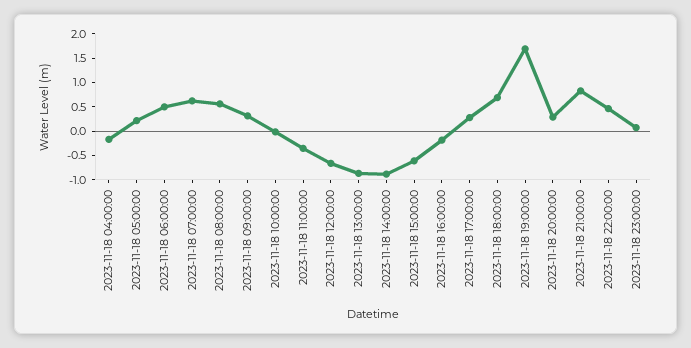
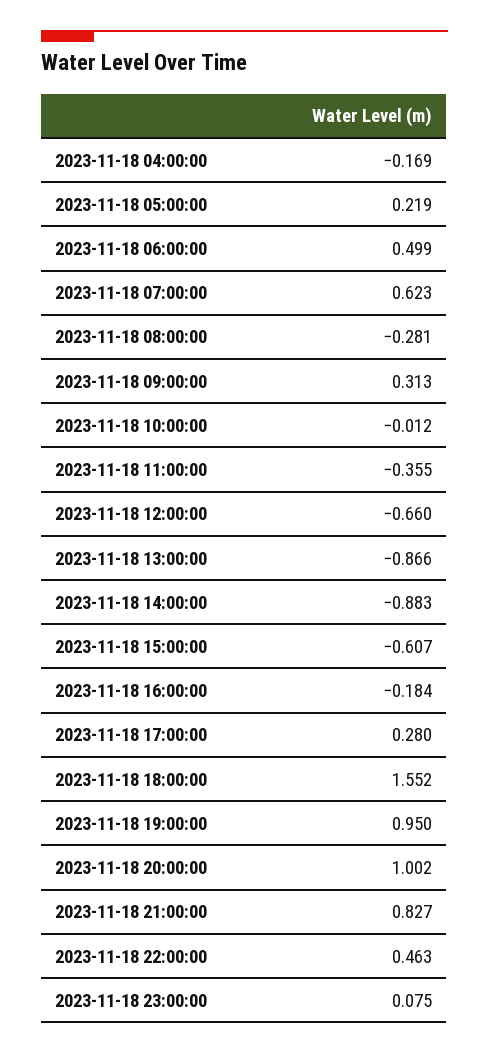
2023-11-18 08:00:00: 0.5 -> -0.281
2023-11-18 18:00:00: 0.75 -> 1.552
2023-11-18 19:00:00: 1.75 -> 0.95
2023-11-18 20:00:00: 0.25 -> 1.002

